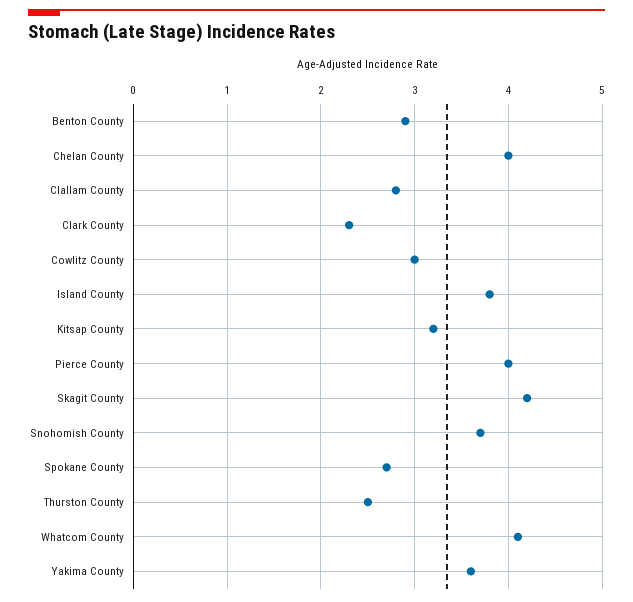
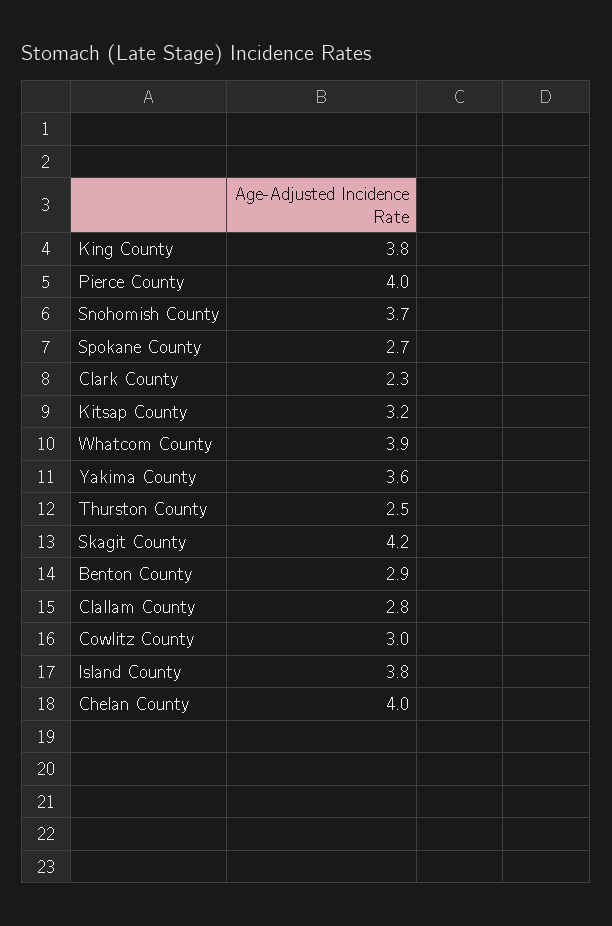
Whatcom County: 4.1 -> 3.9
King County: none -> 3.8

